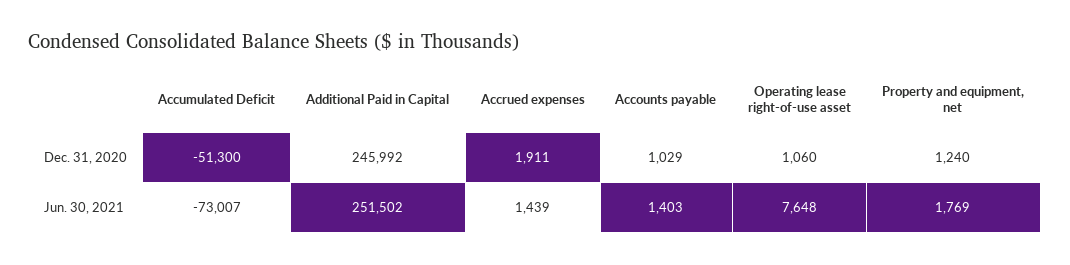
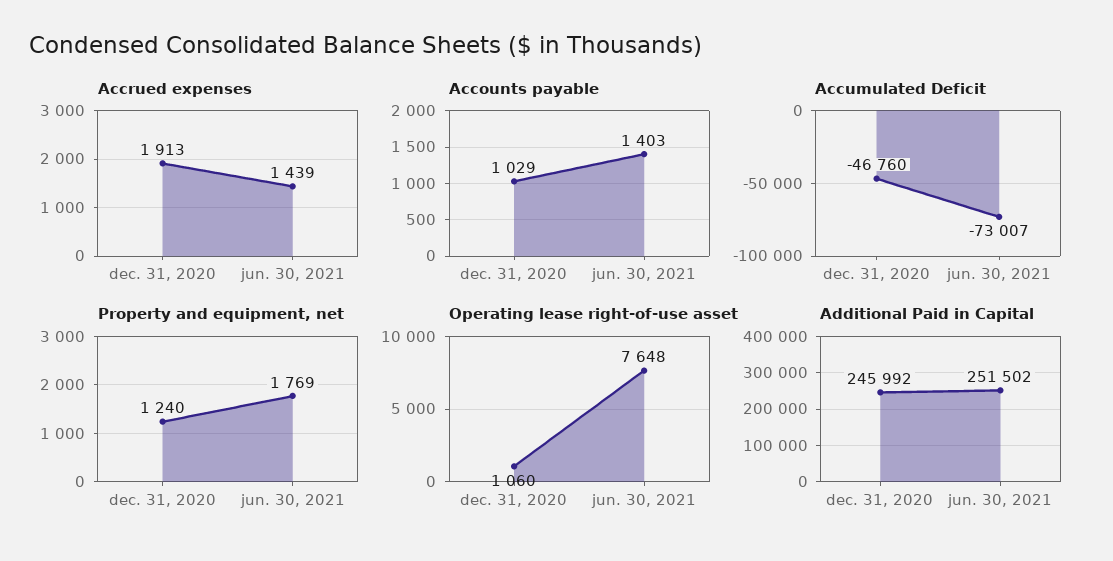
Accumulated Deficit, Dec. 31, 2020: -51300 -> -46760
Accrued expenses, Dec. 31, 2020: 1911 -> 1913

